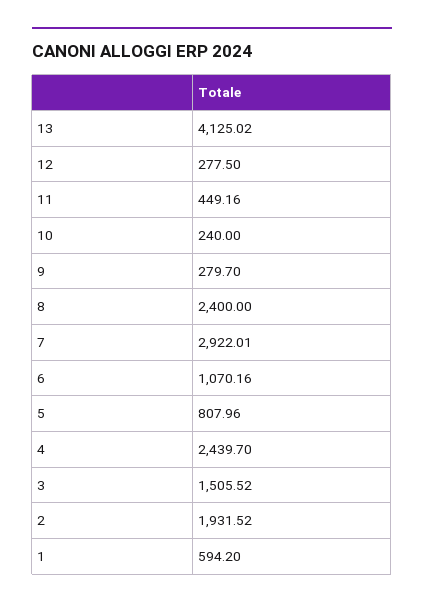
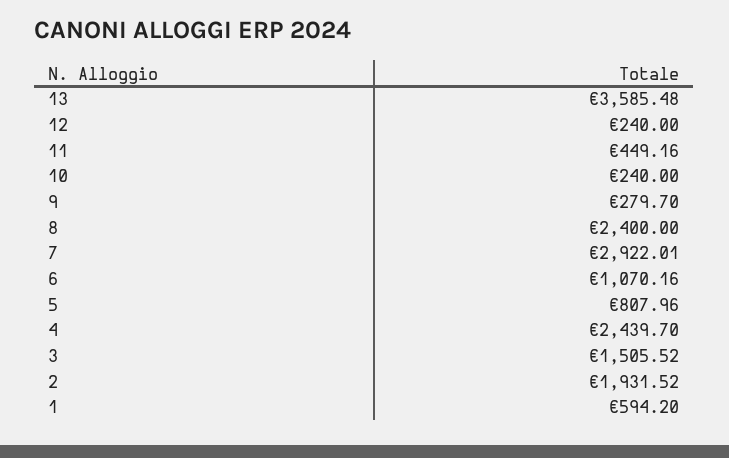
13: 4125.02 -> 3585.48
12: 277.5 -> 240

